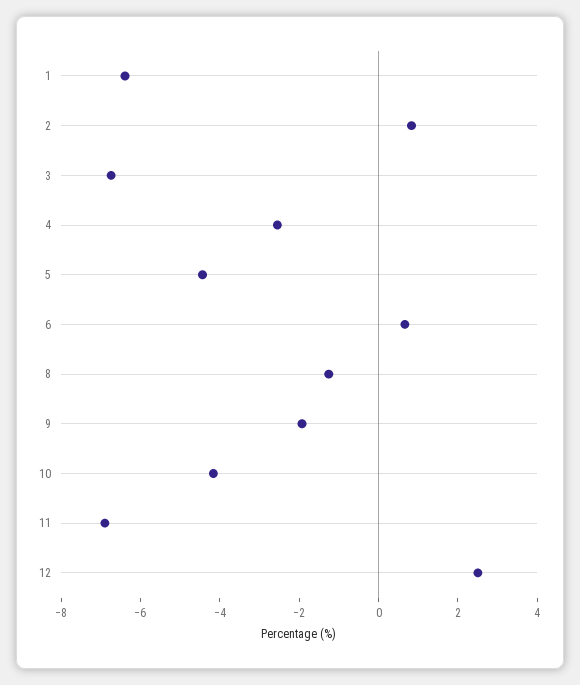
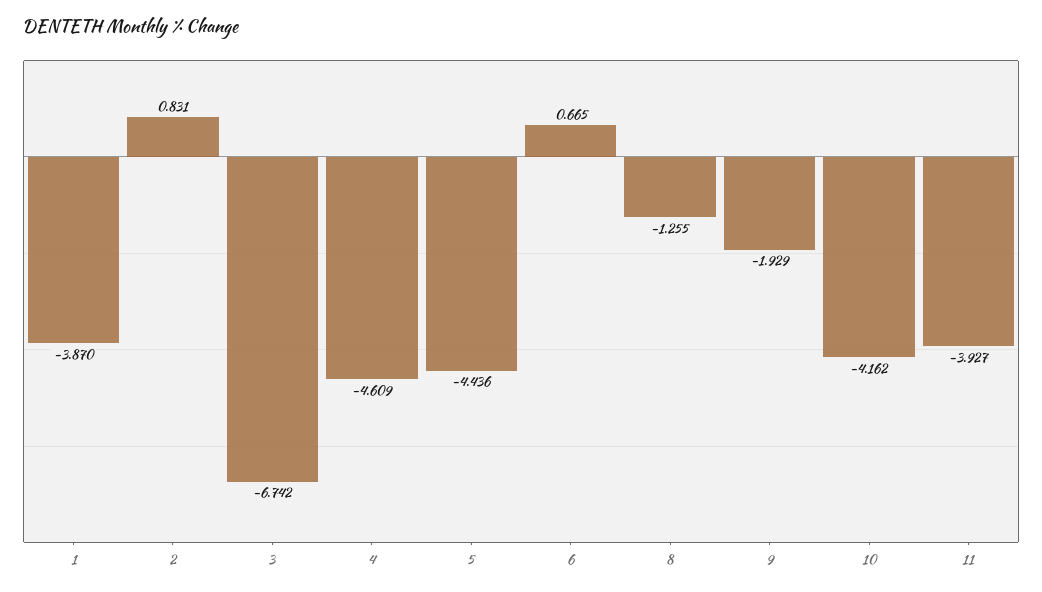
1: -6.5 -> -3.87
4: -2.5 -> -4.609
11: -7 -> -3.927
12: 2.5 -> none

